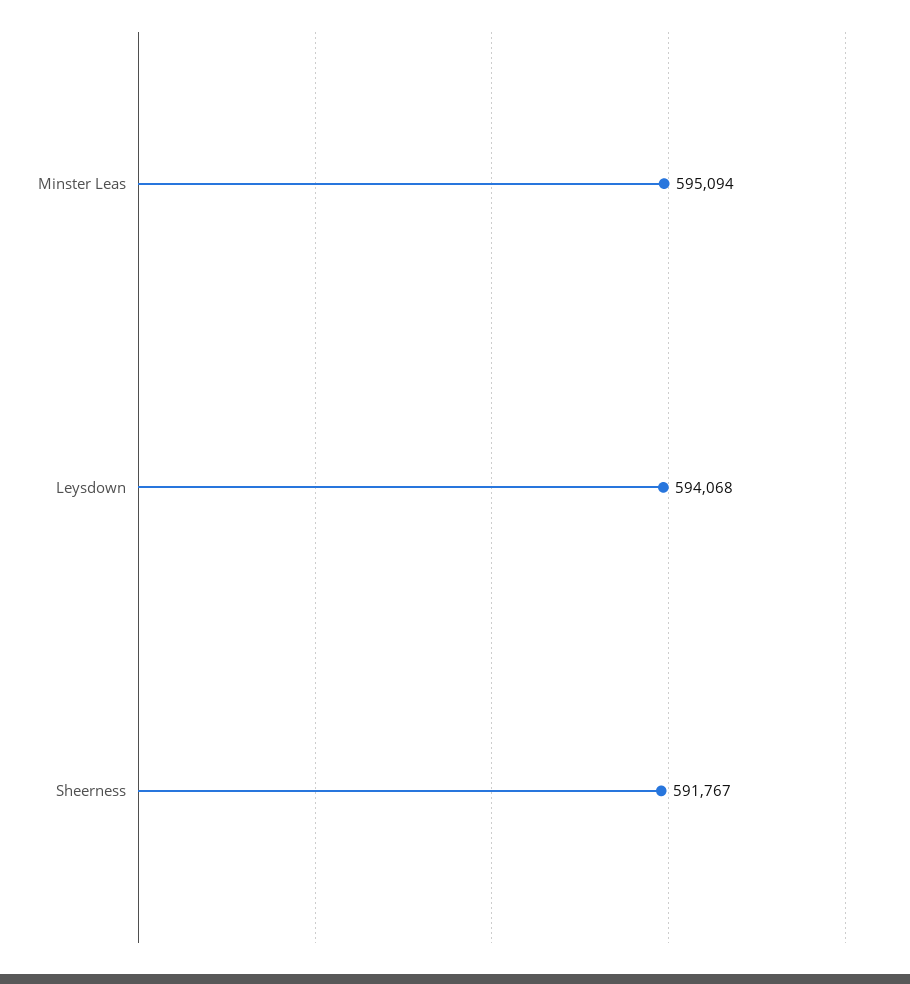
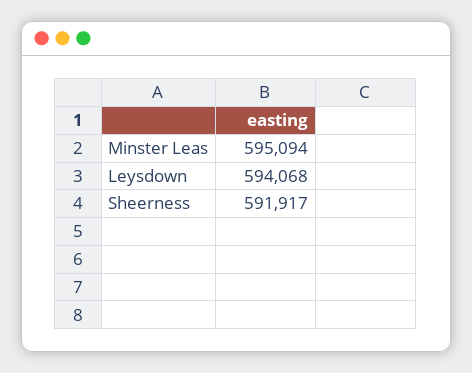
Sheerness: 591767 -> 591917

